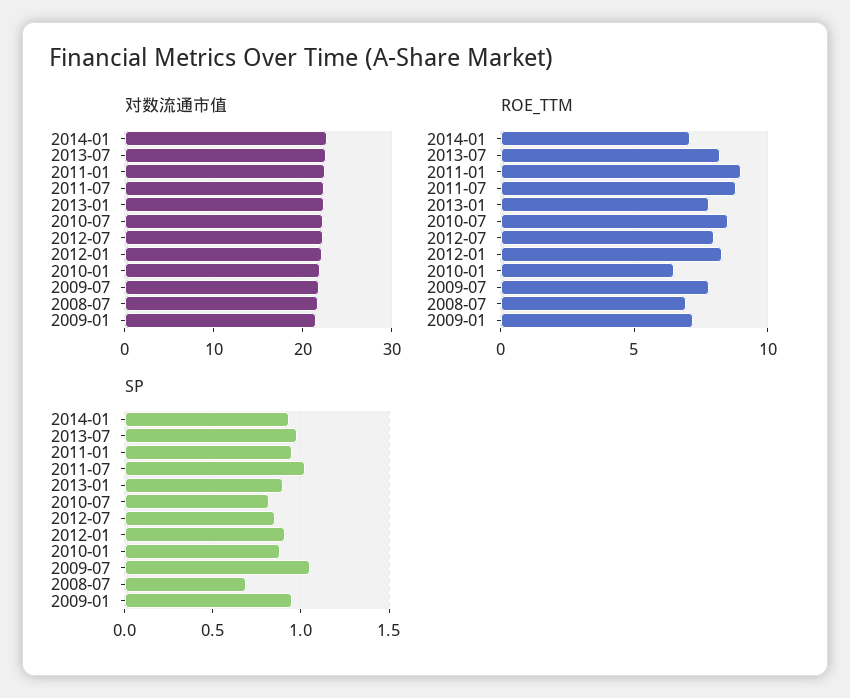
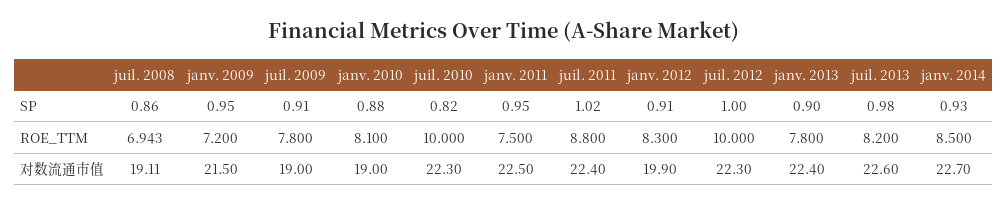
对数流通市值, 2012-01: 22 -> 19.9
对数流通市值, 2010-01: 22 -> 19
对数流通市值, 2009-07: 22 -> 19
对数流通市值, 2008-07: 22 -> 19.11
ROE_TTM, 2014-01: 7 -> 8.5
ROE_TTM, 2011-01: 9 -> 7.5
ROE_TTM, 2010-07: 8.5 -> 10
ROE_TTM, 2012-07: 8 -> 10
ROE_TTM, 2010-01: 6.5 -> 8.1
SP, 2012-07: 0.85 -> 1
SP, 2009-07: 1.05 -> 0.91
SP, 2008-07: 0.7 -> 0.86

